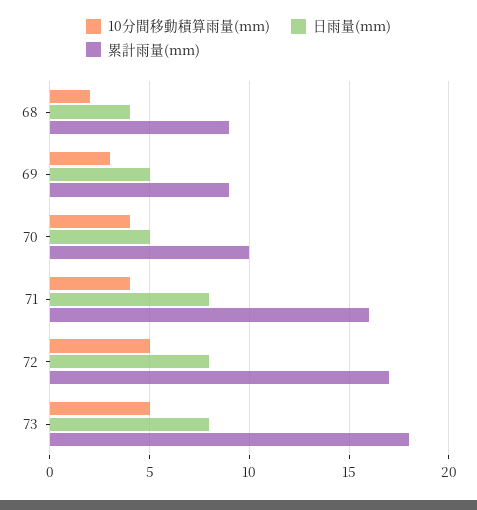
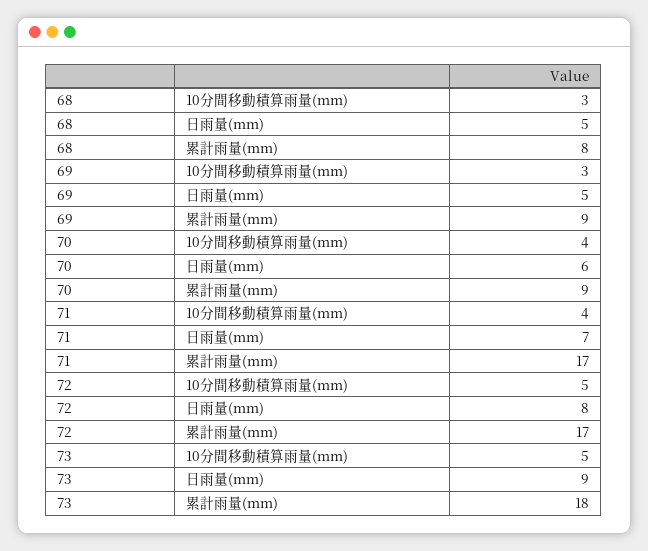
10分間移動積算雨量(mm), 68: 2 -> 3
日雨量(mm), 68: 4 -> 5
累計雨量(mm), 68: 9 -> 8
日雨量(mm), 70: 5 -> 6
累計雨量(mm), 70: 10 -> 9
日雨量(mm), 71: 8 -> 7
累計雨量(mm), 71: 16 -> 17
日雨量(mm), 73: 8 -> 9

